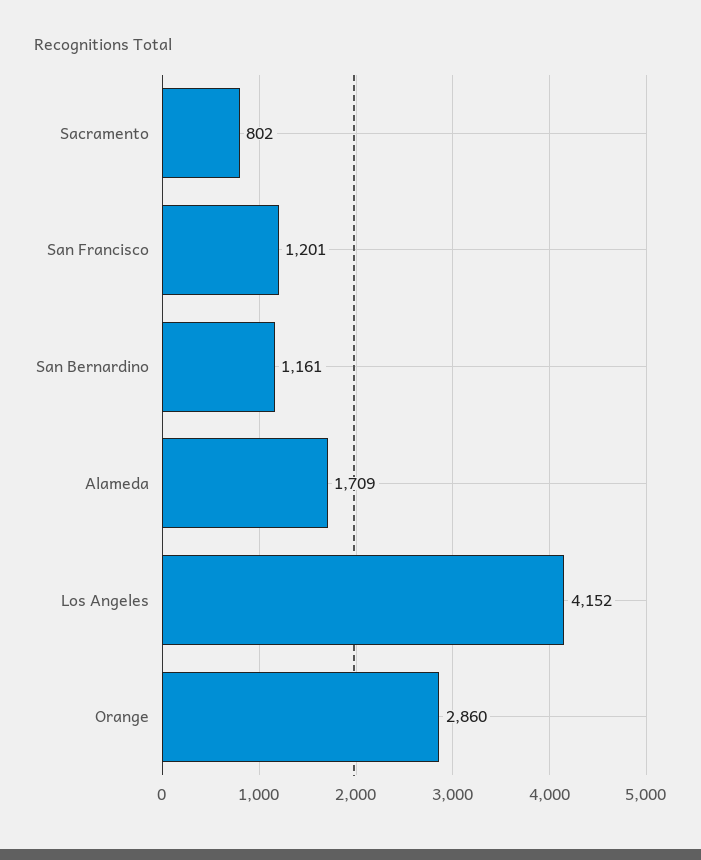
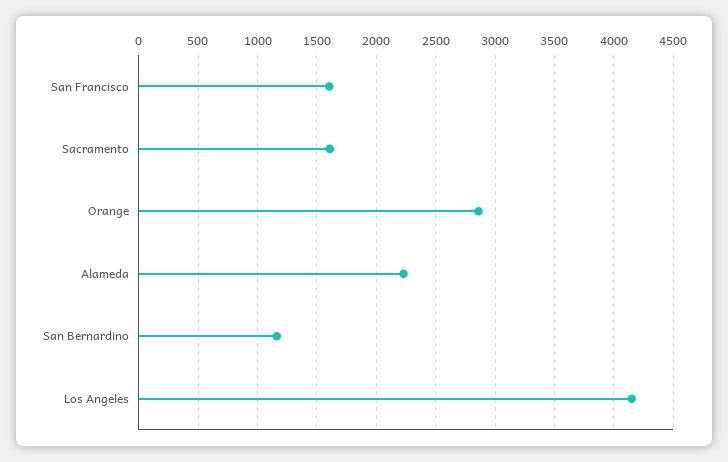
Sacramento: 802 -> 1600
San Francisco: 1201 -> 1600
Alameda: 1709 -> 2200

